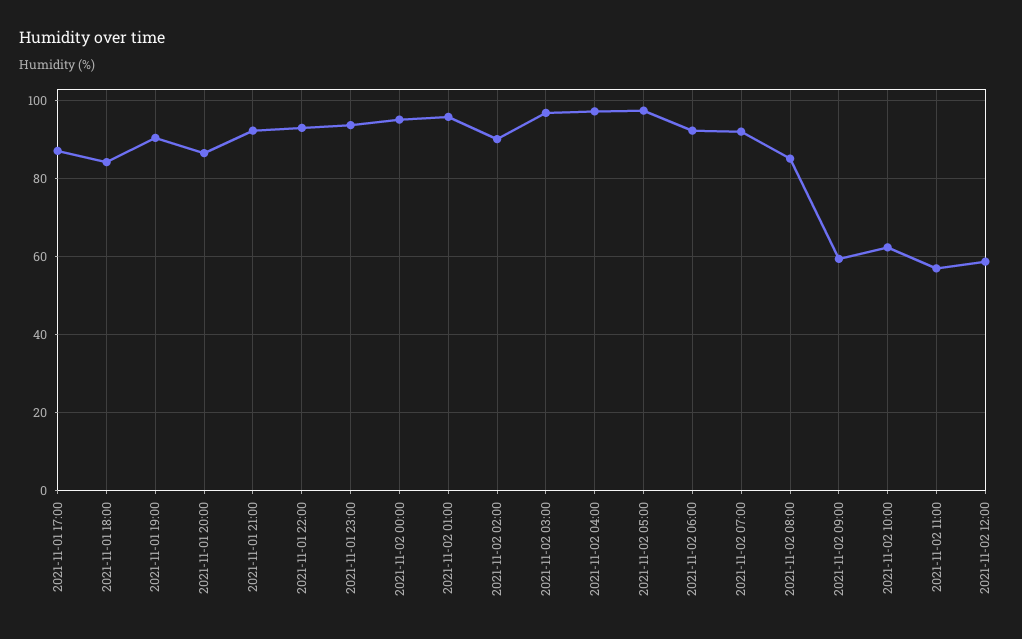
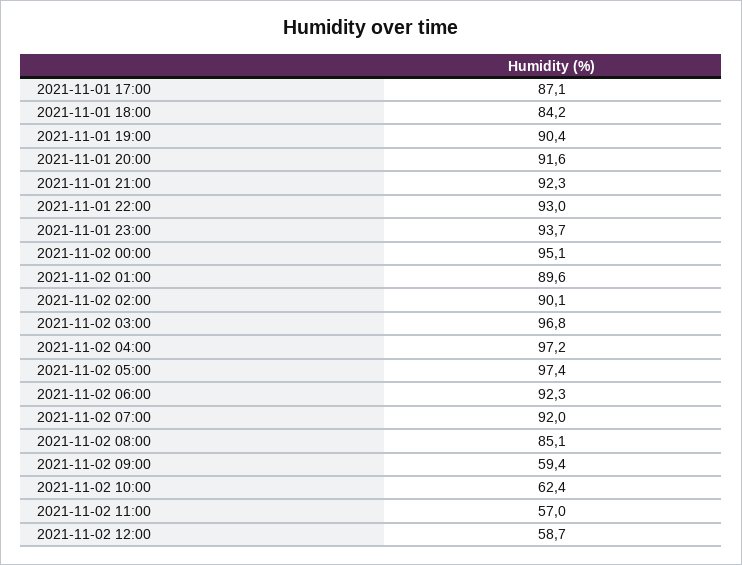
2021-11-01 20:00: 86 -> 91.6
2021-11-02 01:00: 96 -> 89.6

